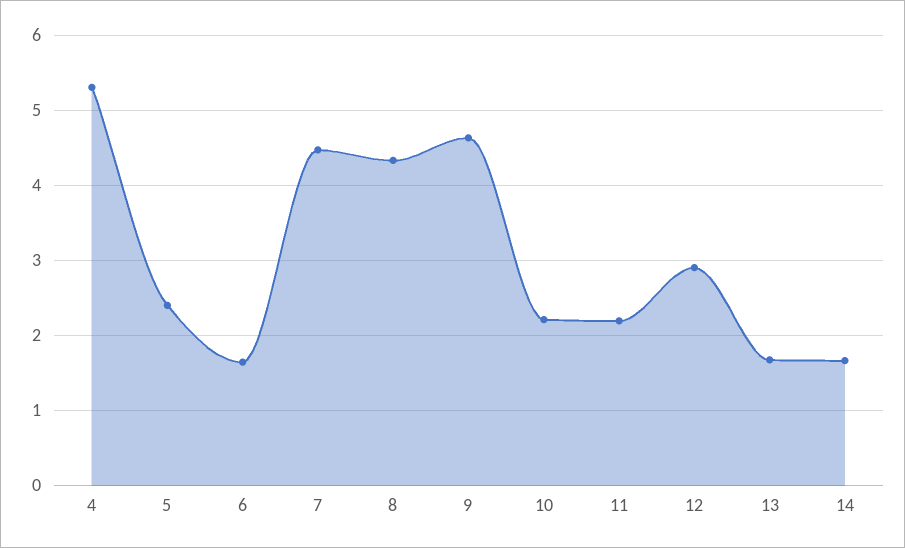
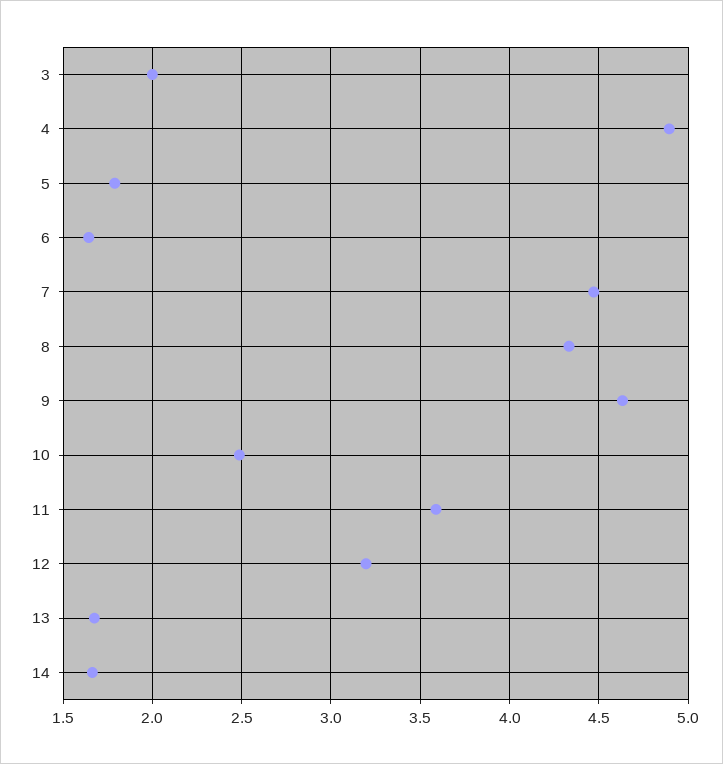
4: 5.3 -> 4.9
5: 2.4 -> 1.8
10: 2.2 -> 2.5
11: 2.2 -> 3.6
12: 2.9 -> 3.2
3: none -> 2

